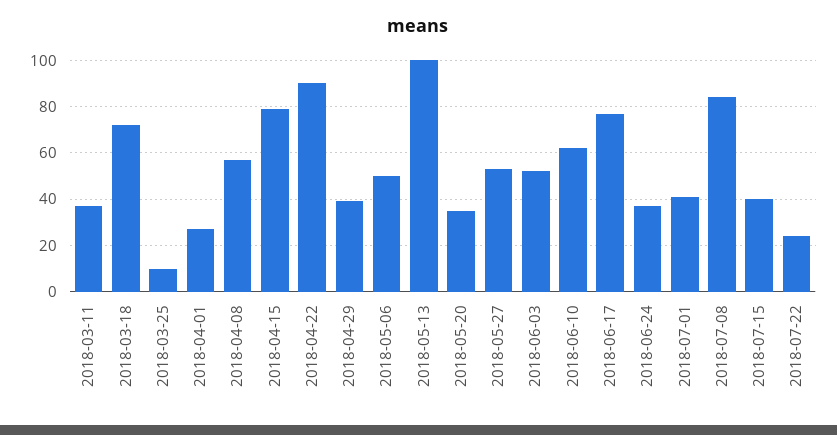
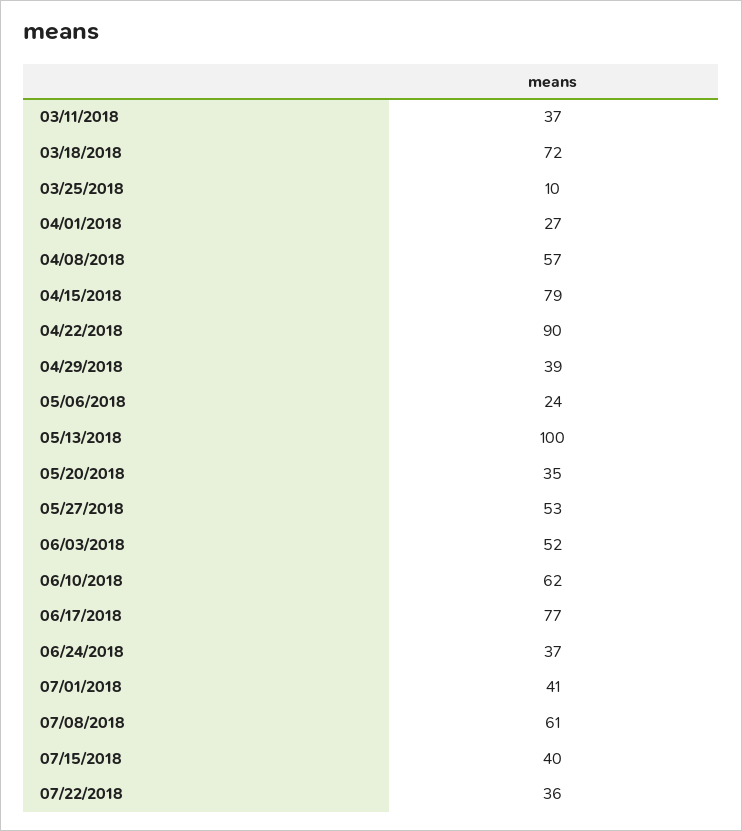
2018-05-06: 50 -> 24
2018-07-08: 85 -> 61
2018-07-22: 25 -> 36

